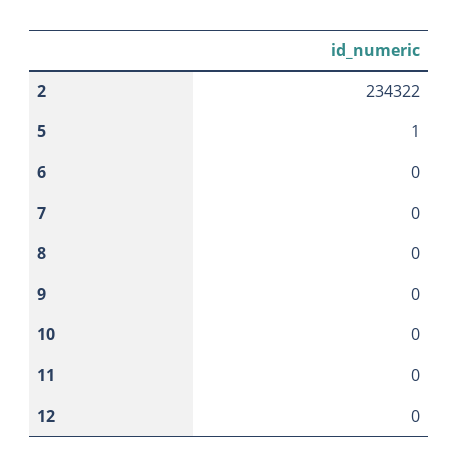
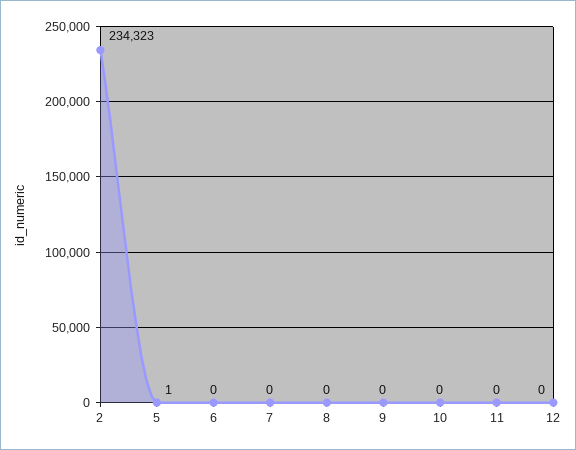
2: 234322 -> 234323

